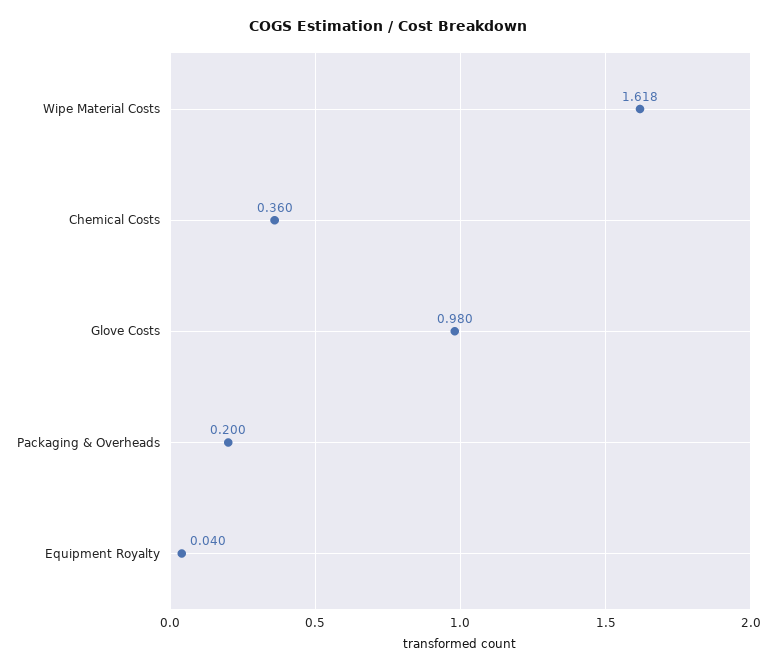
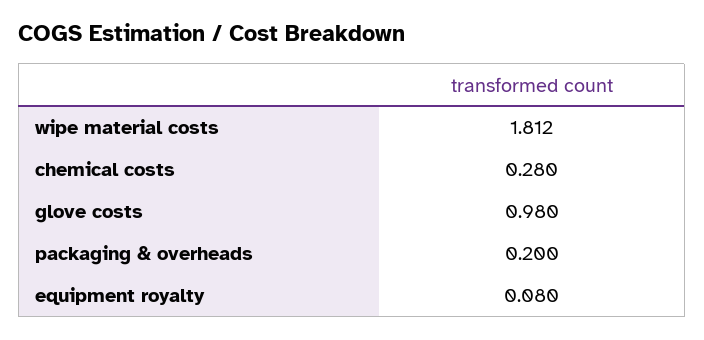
Wipe Material Costs: 1.618 -> 1.812
Chemical Costs: 0.36 -> 0.28
Equipment Royalty: 0.04 -> 0.08

